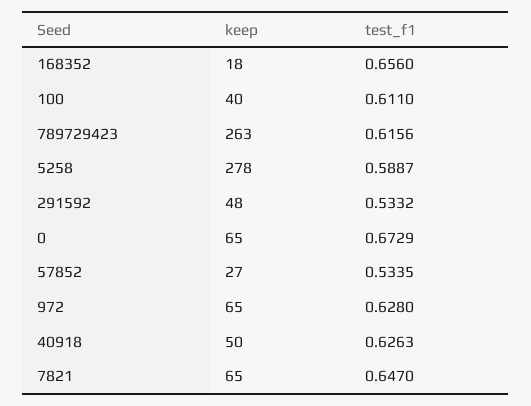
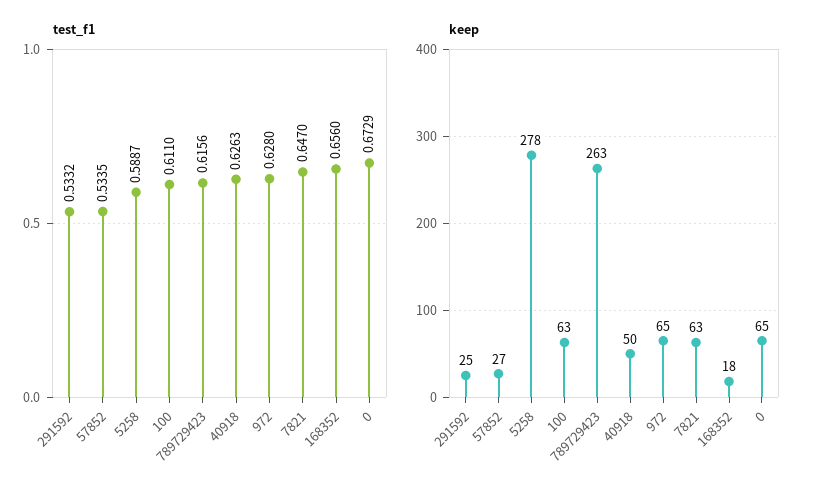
keep, 100: 40 -> 63
keep, 291592: 48 -> 25
keep, 7821: 65 -> 63

